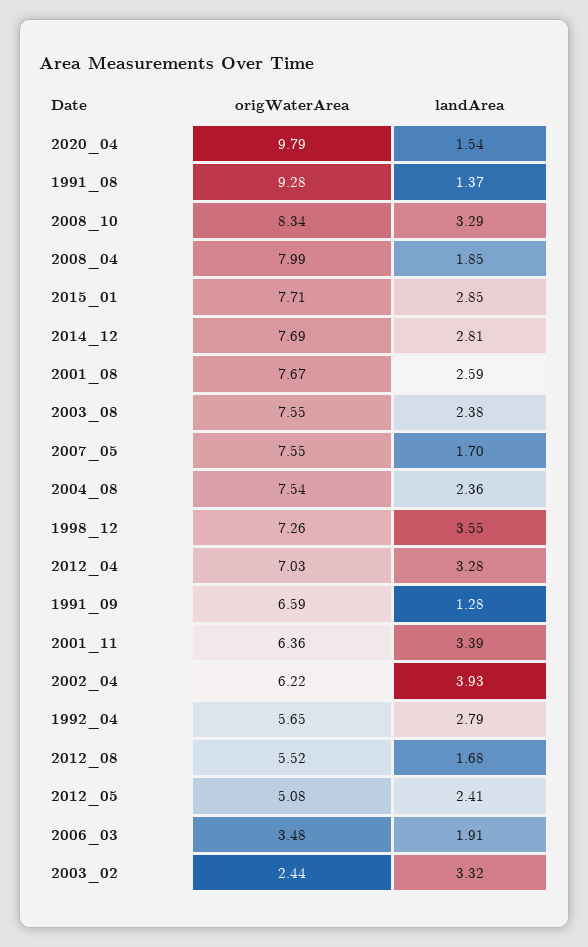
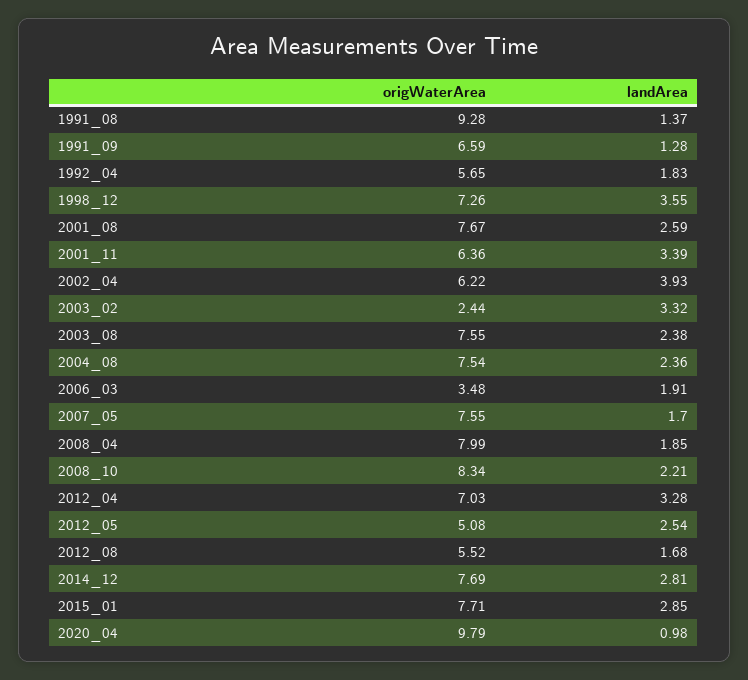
landArea, 2020_04: 1.54 -> 0.98
landArea, 2008_10: 3.29 -> 2.21
landArea, 1992_04: 2.79 -> 1.83
landArea, 2012_05: 2.41 -> 2.54

